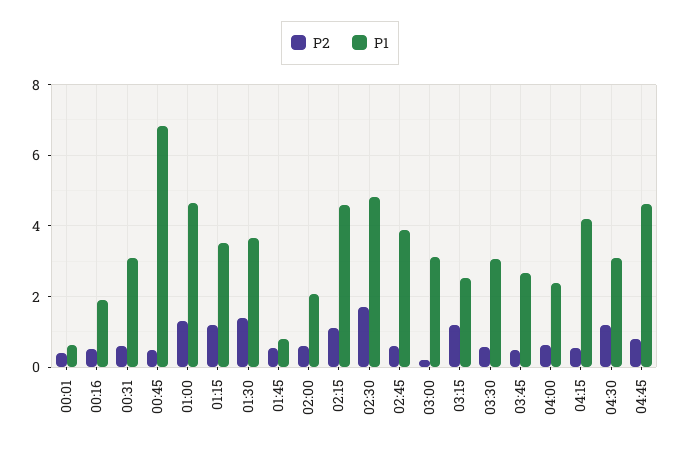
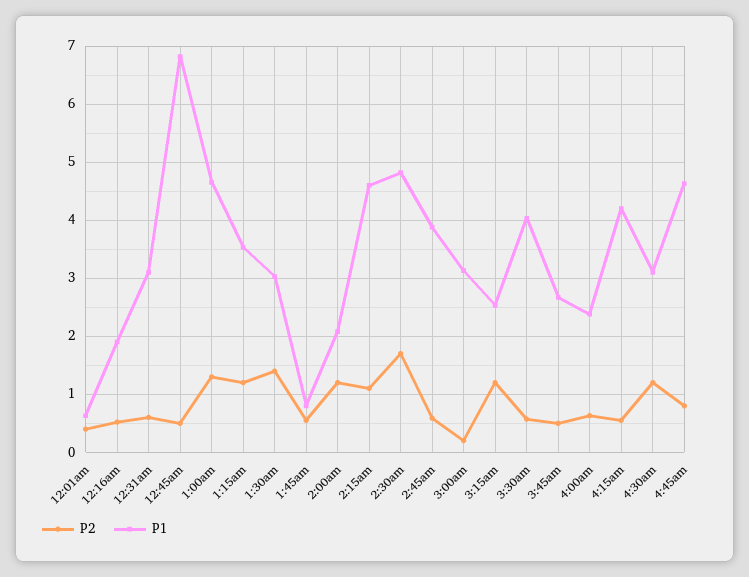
P1, 01:30: 3.6 -> 3
P2, 02:00: 0.6 -> 1.2
P1, 03:30: 3 -> 4

